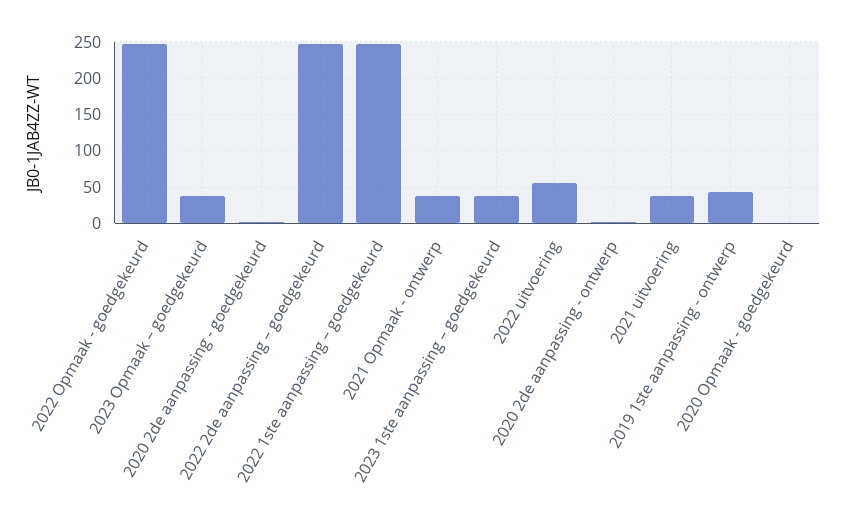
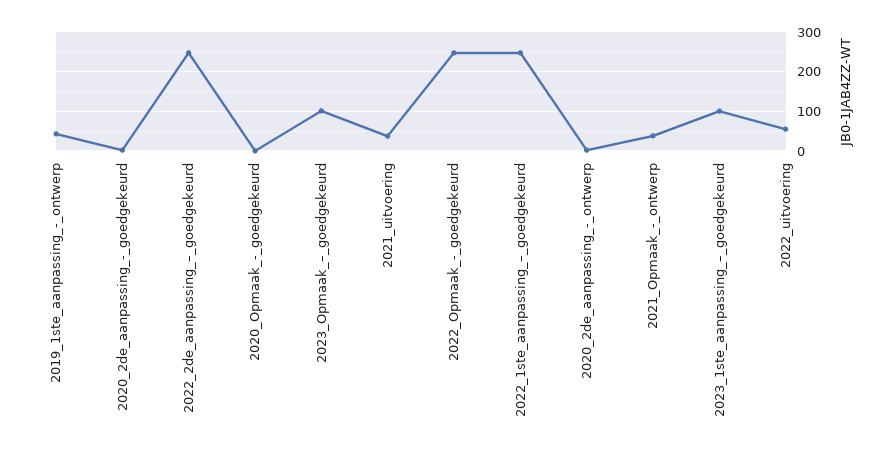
2023 Opmaak – goedgekeurd: 40 -> 100
2023 1ste aanpassing – goedgekeurd: 40 -> 100

